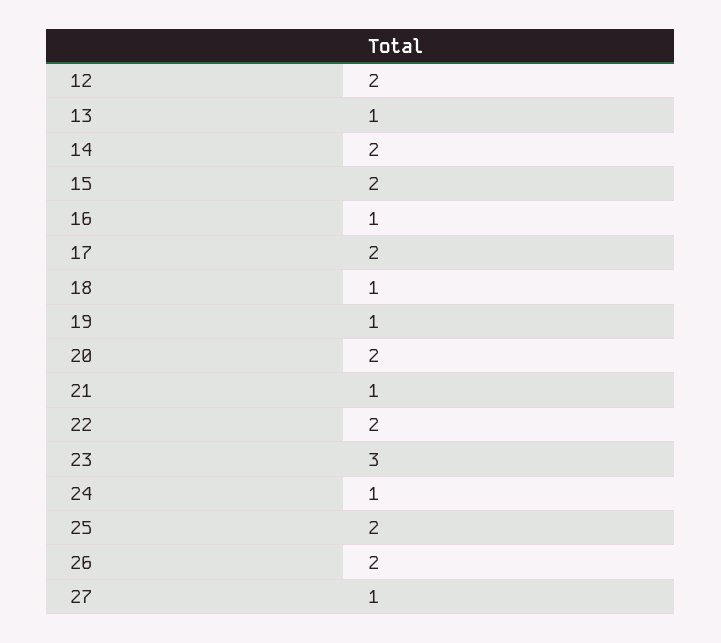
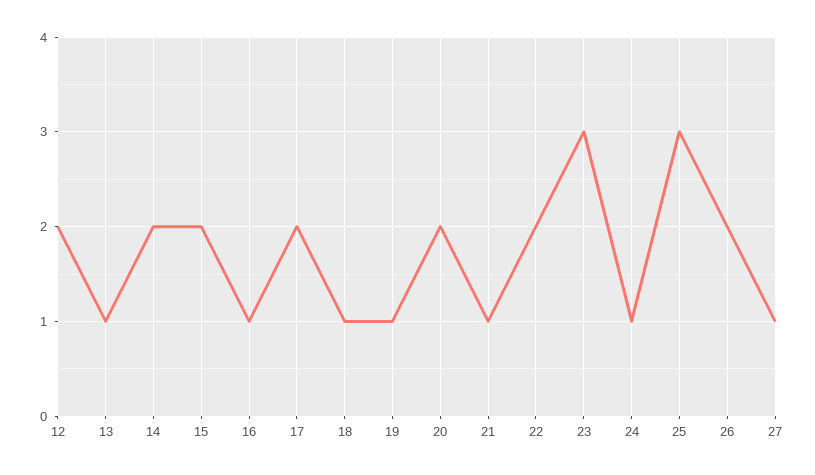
25: 2 -> 3

